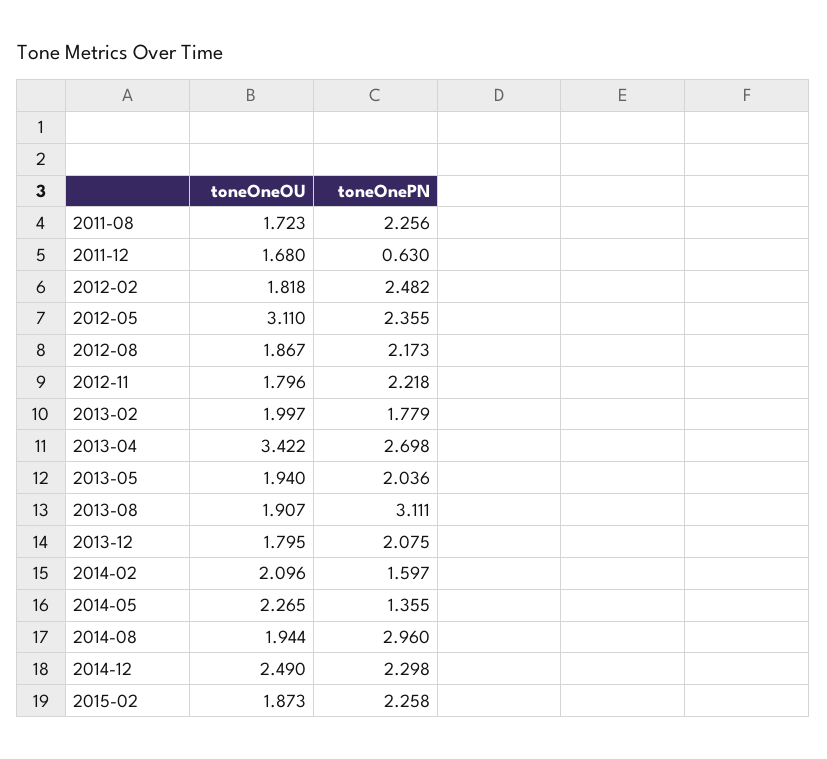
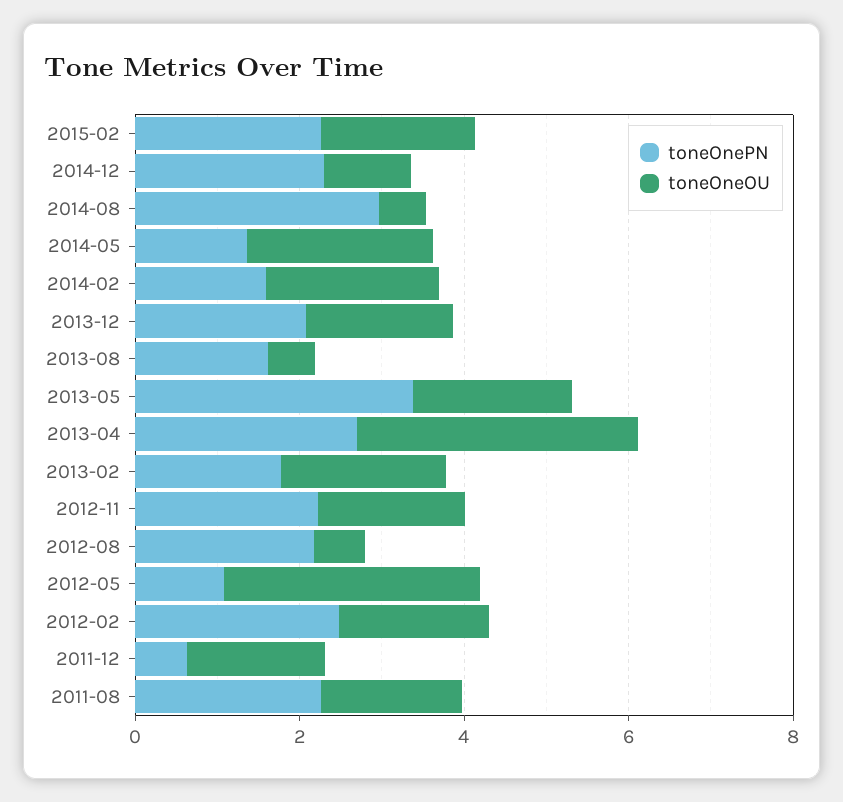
toneOnePN, 2012-05: 2.355 -> 1
toneOneOU, 2012-08: 1.867 -> 0.5
toneOnePN, 2013-05: 2.036 -> 3.5
toneOneOU, 2013-08: 1.907 -> 0.5
toneOnePN, 2013-08: 3.111 -> 1.5
toneOneOU, 2014-08: 1.944 -> 0.5
toneOneOU, 2014-12: 2.49 -> 1

